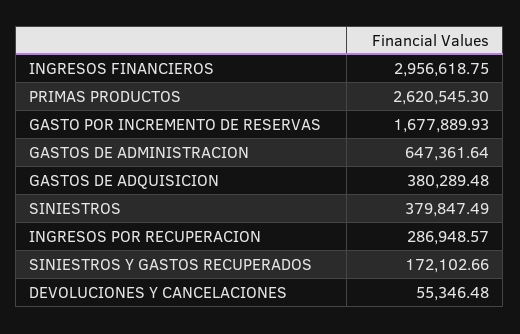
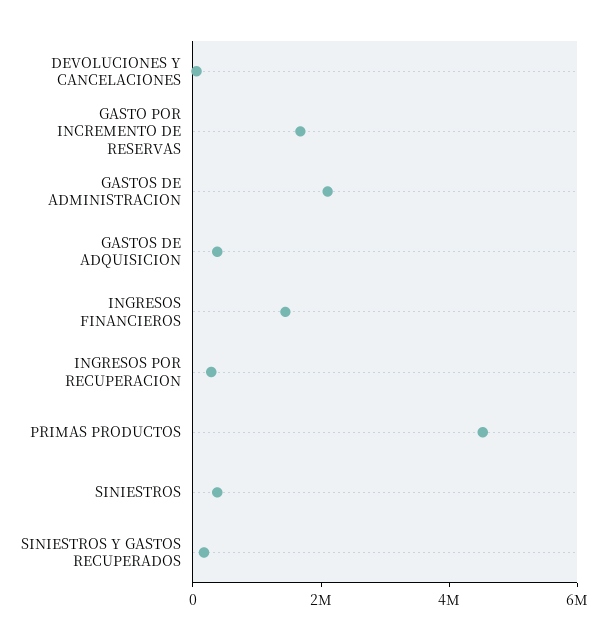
INGRESOS FINANCIEROS: 2956618.75 -> 1500000
PRIMAS PRODUCTOS: 2620545.3 -> 4500000
GASTOS DE ADMINISTRACION: 647361.64 -> 2000000

